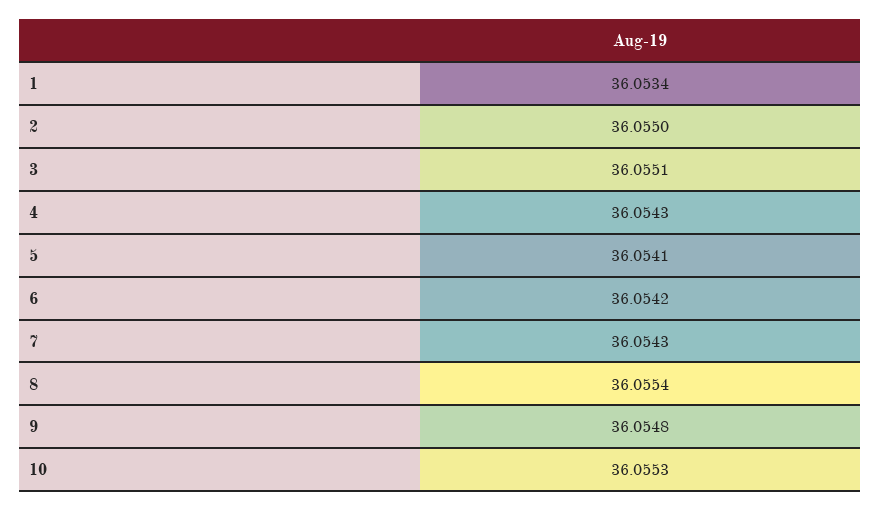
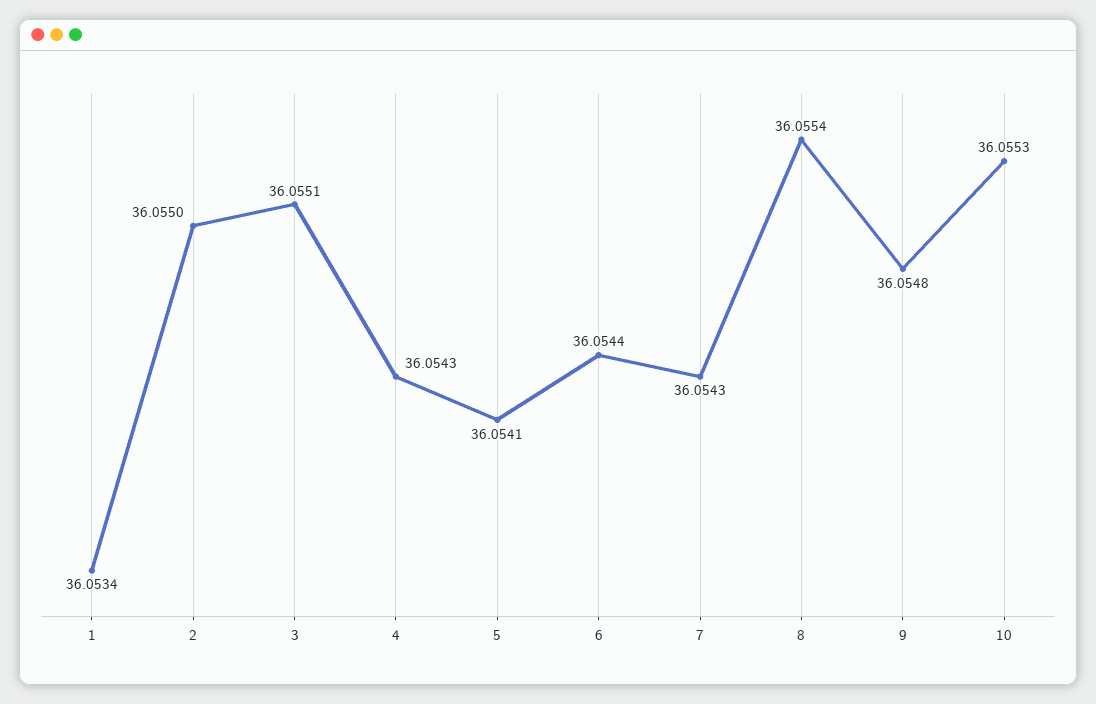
6: 36.0542 -> 36.0544

